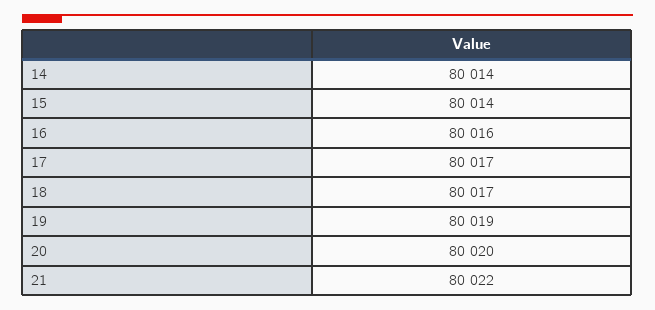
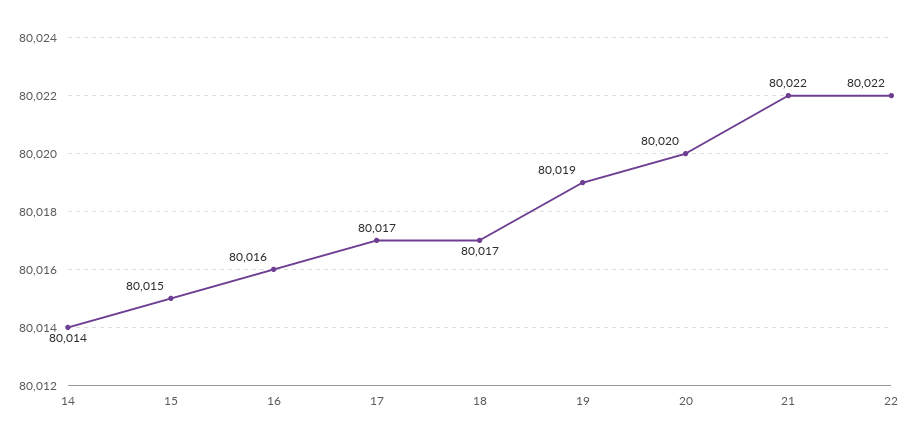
15: 80014 -> 80015
22: none -> 80022

